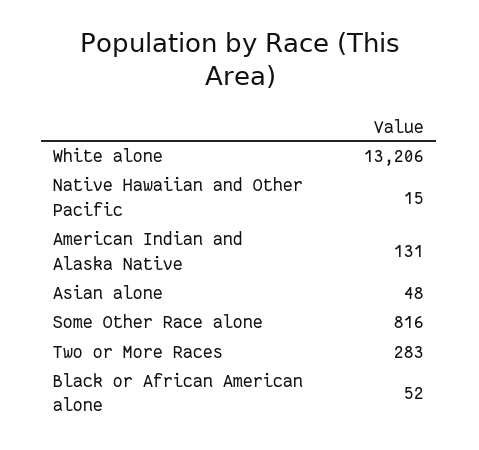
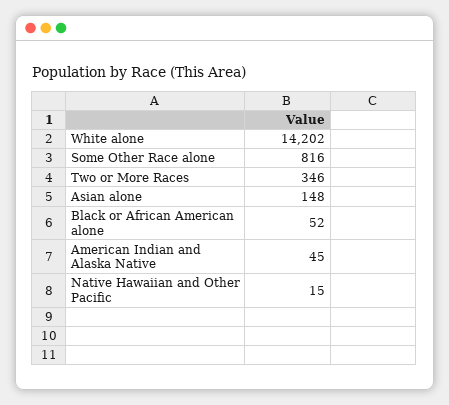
White alone: 13206 -> 14202
American Indian and Alaska Native: 131 -> 45
Asian alone: 48 -> 148
Two or More Races: 283 -> 346

